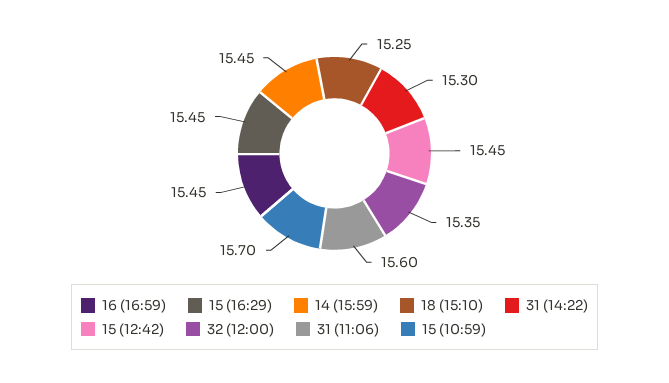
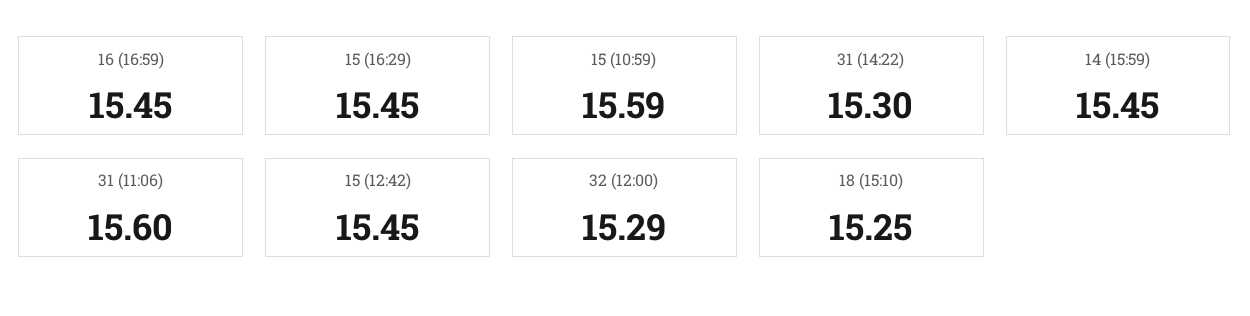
32 (12:00): 15.35 -> 15.29
15 (10:59): 15.7 -> 15.59

